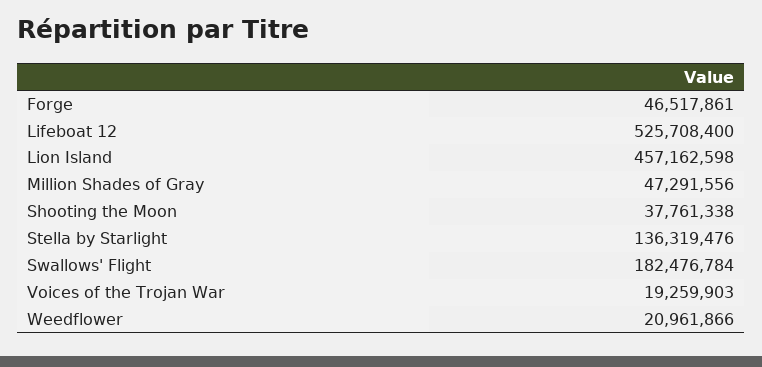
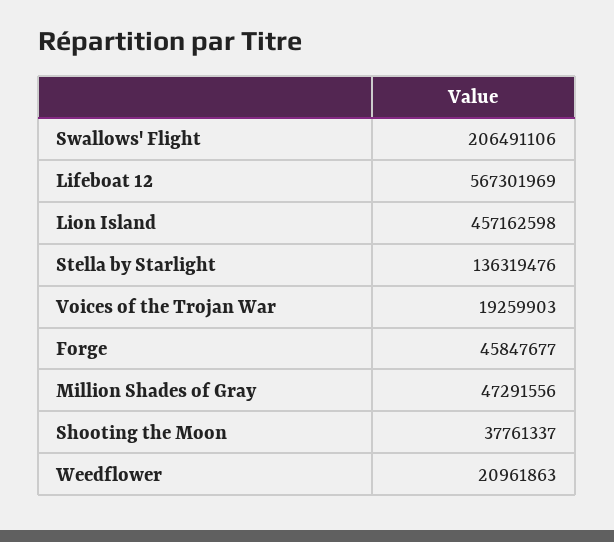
Forge: 46517861 -> 45847677
Lifeboat 12: 525708400 -> 567301969
Shooting the Moon: 37761338 -> 37761337
Swallows' Flight: 182476784 -> 206491106
Weedflower: 20961866 -> 20961863

